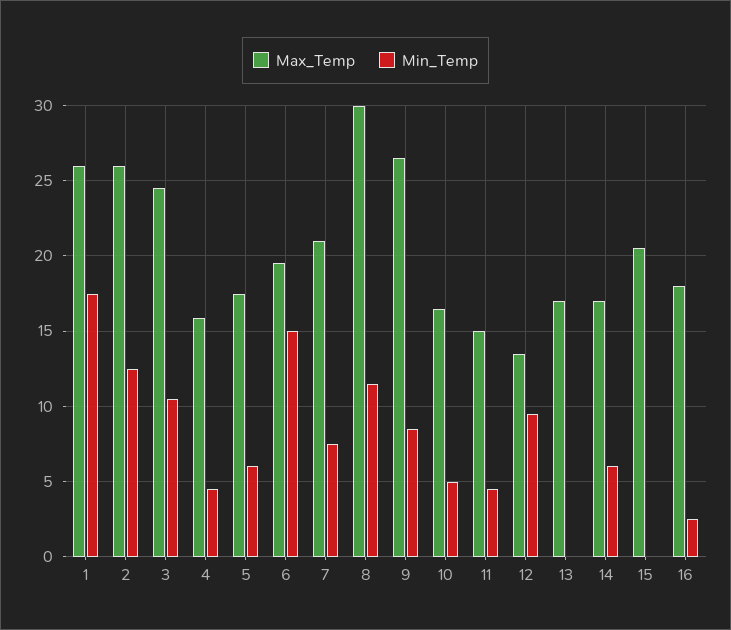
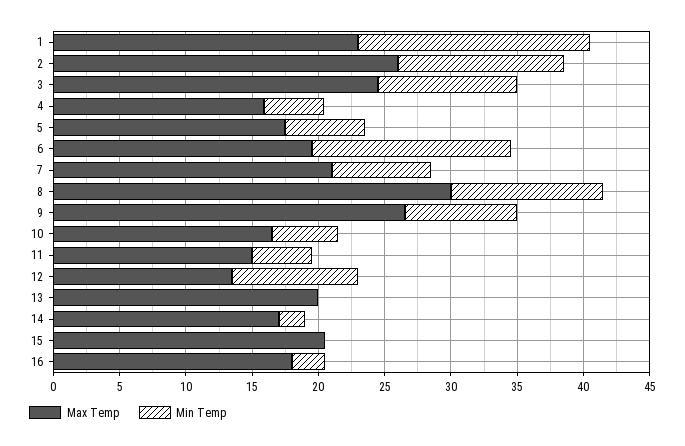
Max_Temp, 1: 26 -> 23
Max_Temp, 13: 17 -> 20
Min_Temp, 14: 6 -> 2

